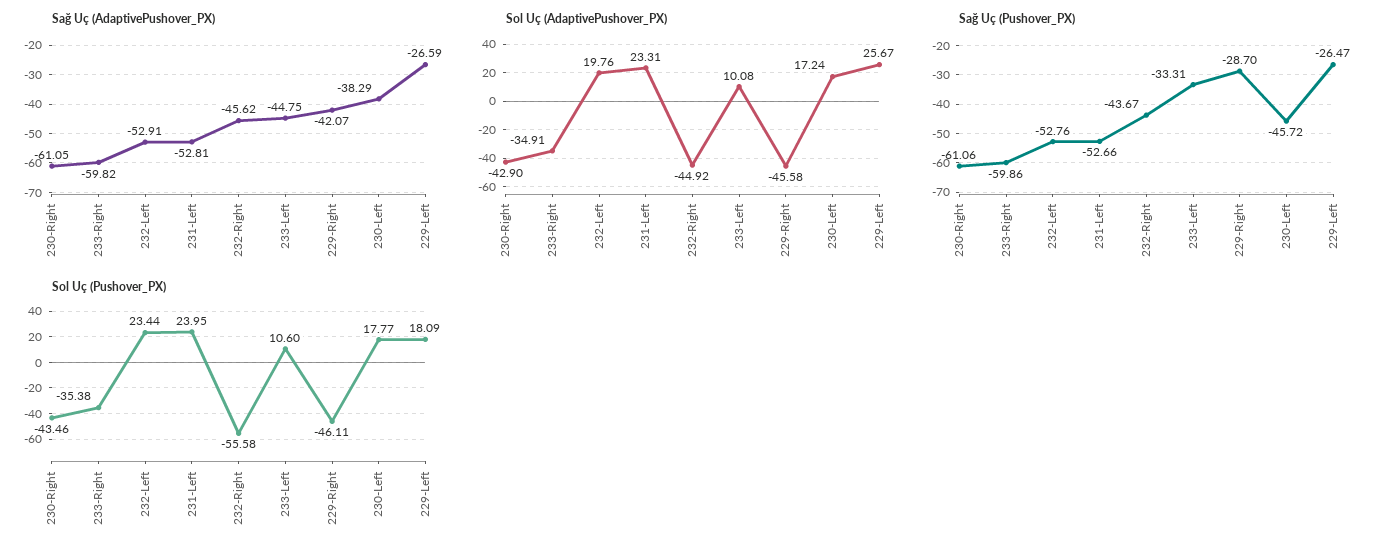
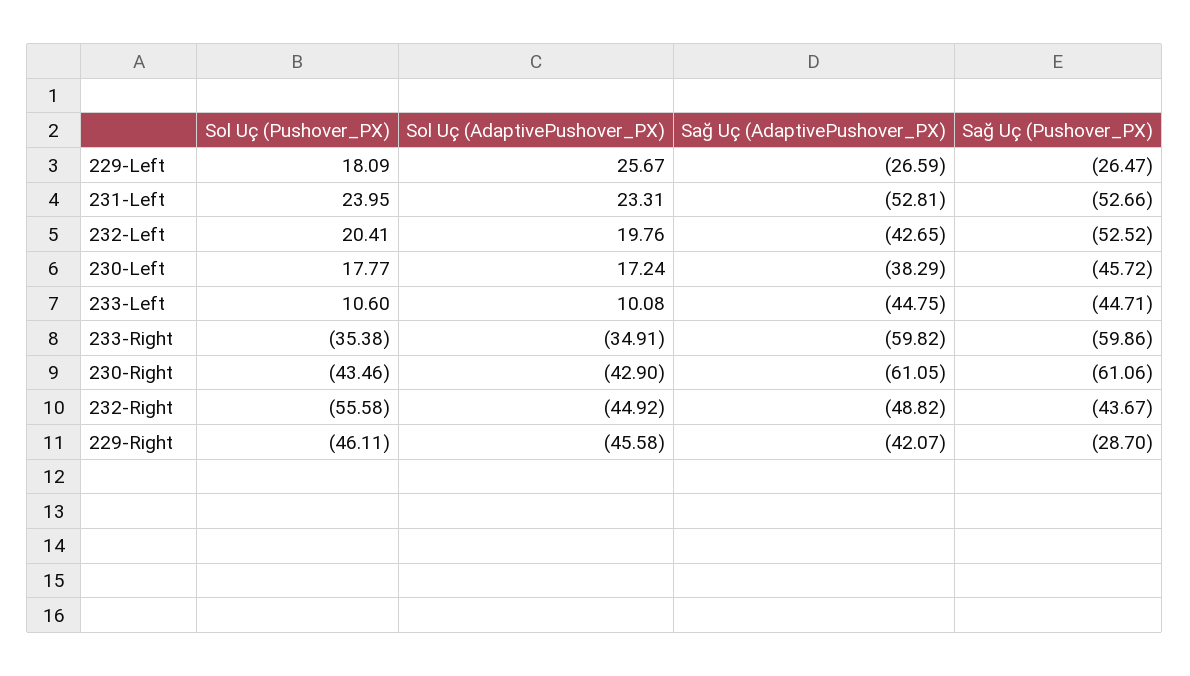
Sağ Uç (AdaptivePushover_PX), 232-Left: -52.91 -> -42.65
Sağ Uç (AdaptivePushover_PX), 232-Right: -45.62 -> -48.82
Sağ Uç (Pushover_PX), 232-Left: -52.76 -> -52.52
Sağ Uç (Pushover_PX), 233-Left: -33.31 -> -44.71
Sol Uç (Pushover_PX), 232-Left: 23.44 -> 20.41

